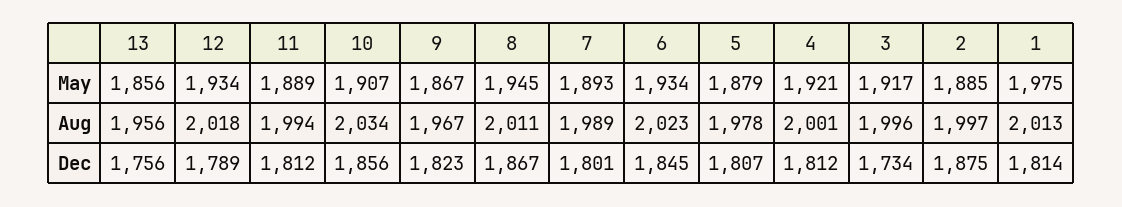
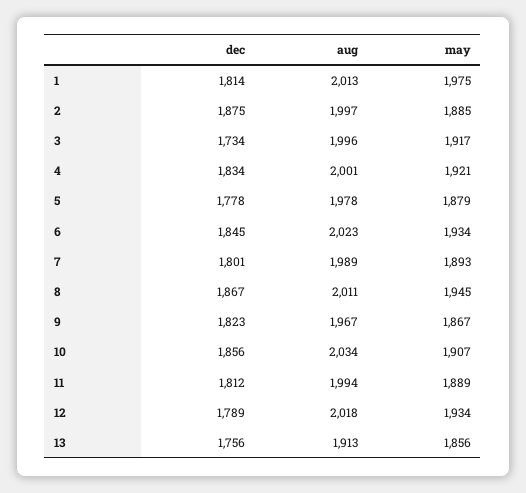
13, Aug: 1956 -> 1913
5, Dec: 1807 -> 1778
4, Dec: 1812 -> 1834

